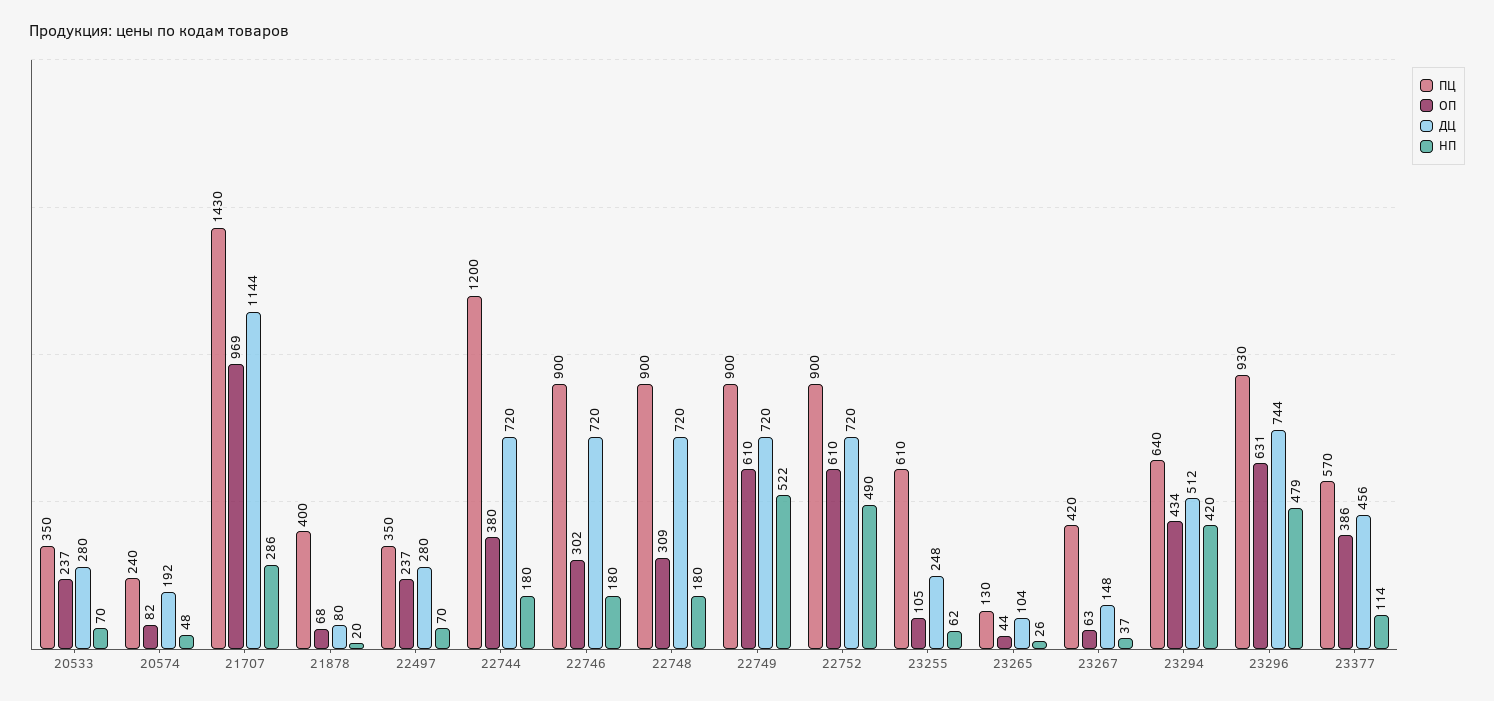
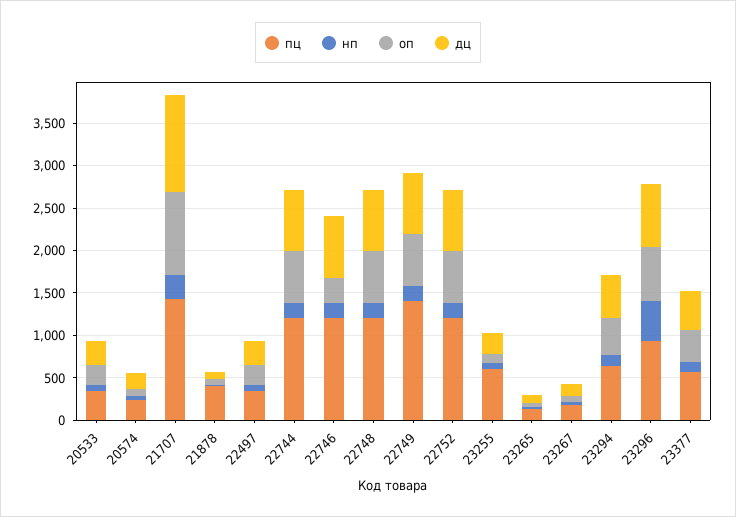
ОП, 22744: 380 -> 600
ПЦ, 22746: 900 -> 1200
ПЦ, 22748: 900 -> 1200
ОП, 22748: 309 -> 600
ПЦ, 22749: 900 -> 1400
НП, 22749: 522 -> 200
ПЦ, 22752: 900 -> 1200
НП, 22752: 490 -> 200
ПЦ, 23267: 420 -> 200
НП, 23294: 420 -> 100

